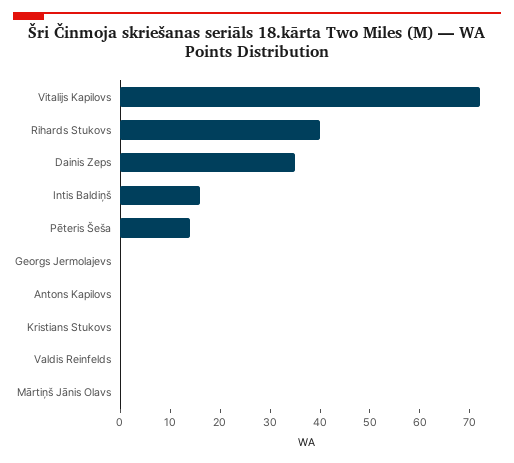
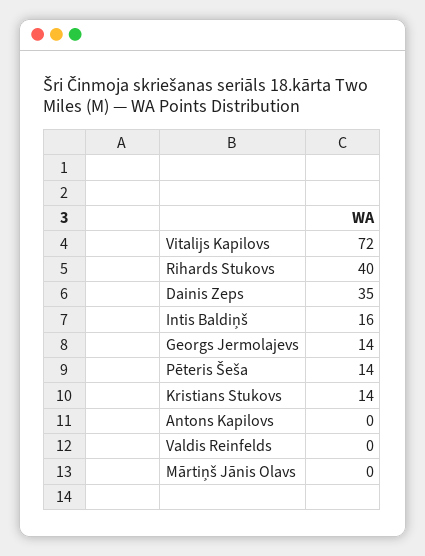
Georgs Jermolajevs: 0 -> 14
Kristians Stukovs: 0 -> 14

